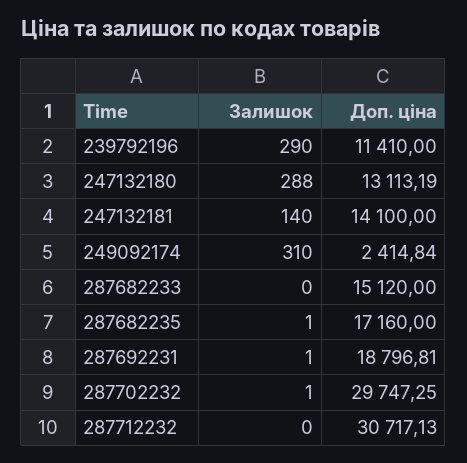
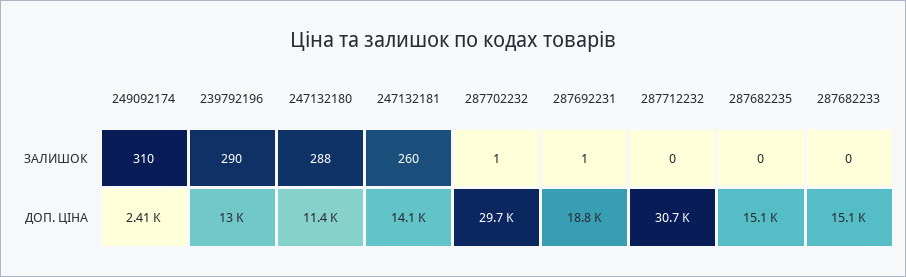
Доп. ціна, 239792196: 11410 -> 13000
Доп. ціна, 247132180: 13113.19 -> 11400
Залишок, 247132181: 140 -> 260
Залишок, 287682235: 1 -> 0
Доп. ціна, 287682235: 17160 -> 15100

